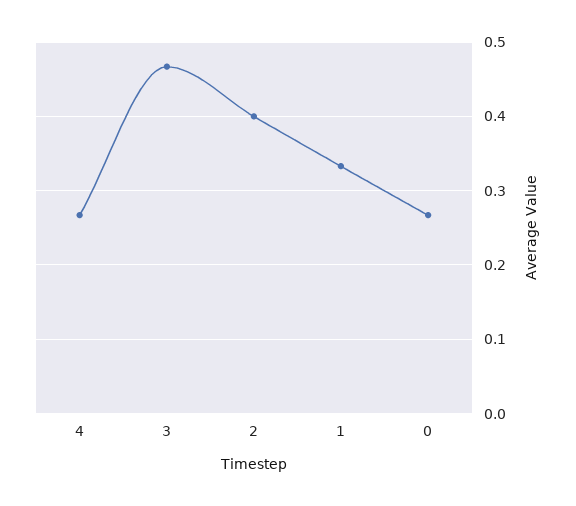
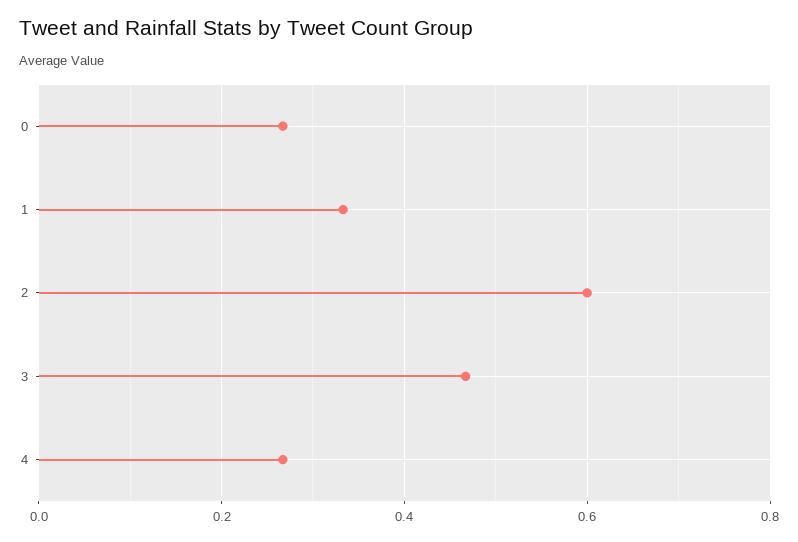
2: 0.4 -> 0.6

